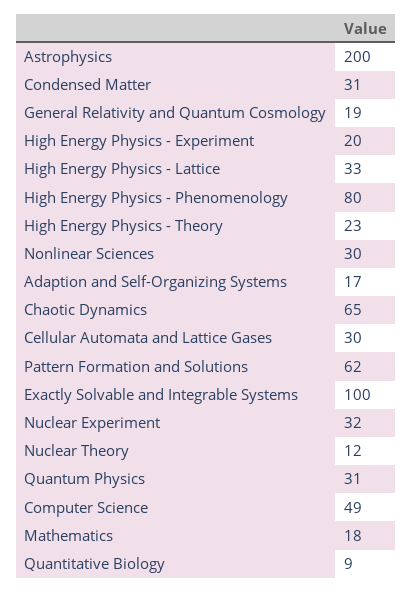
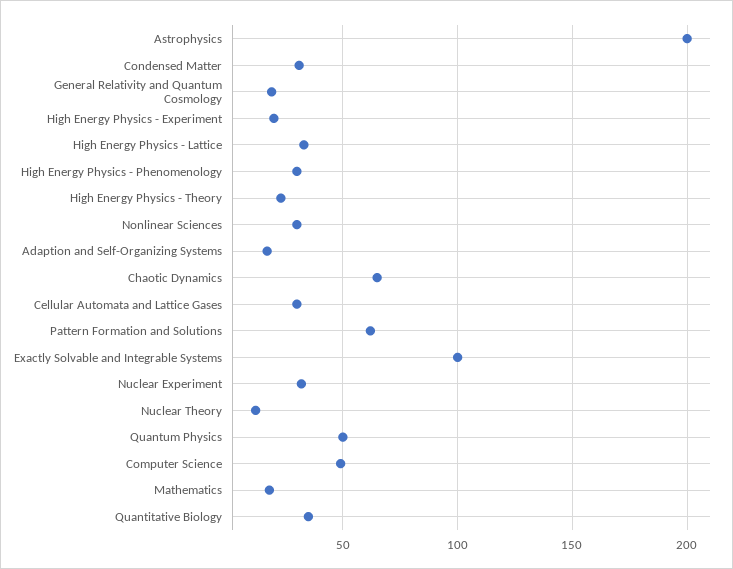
High Energy Physics - Phenomenology: 80 -> 30
Quantum Physics: 31 -> 50
Quantitative Biology: 9 -> 35

